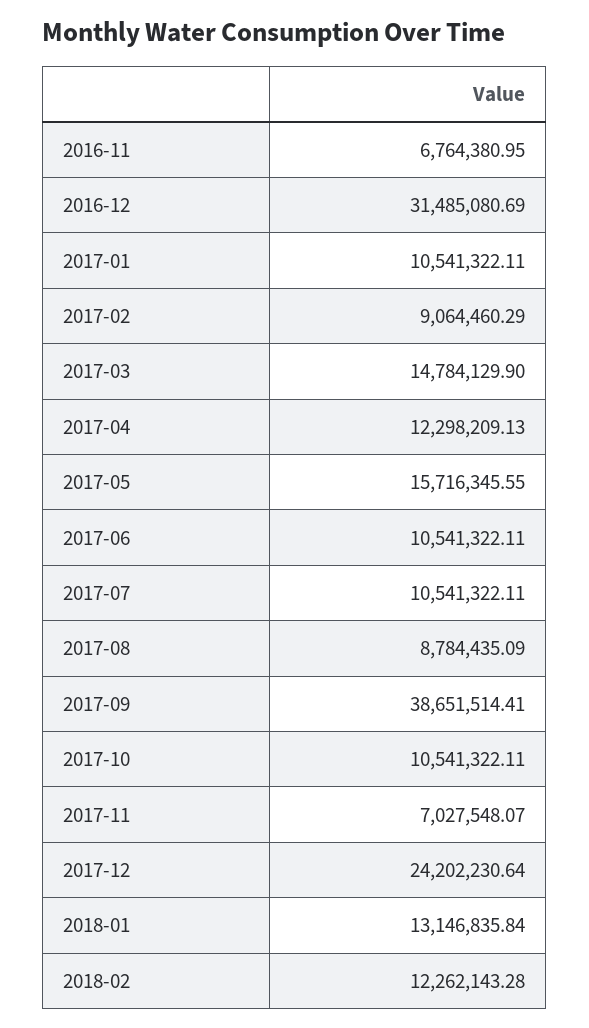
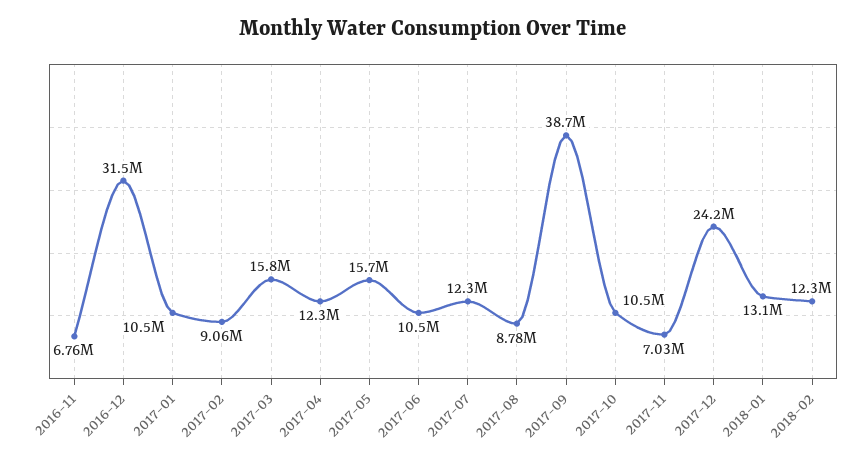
2017-03: 14784129.9 -> 15800000
2017-07: 10541322.11 -> 12300000

